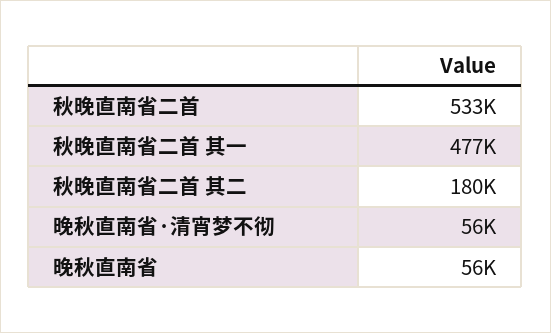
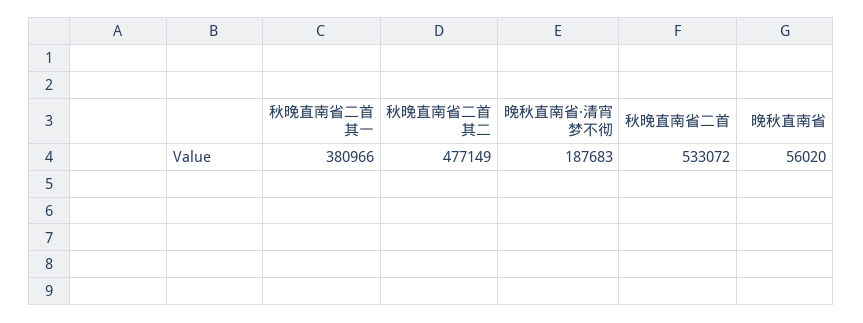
秋晚直南省二首 其一: 477000 -> 380966
秋晚直南省二首 其二: 180000 -> 477149
晚秋直南省·清宵梦不彻: 56000 -> 187683

